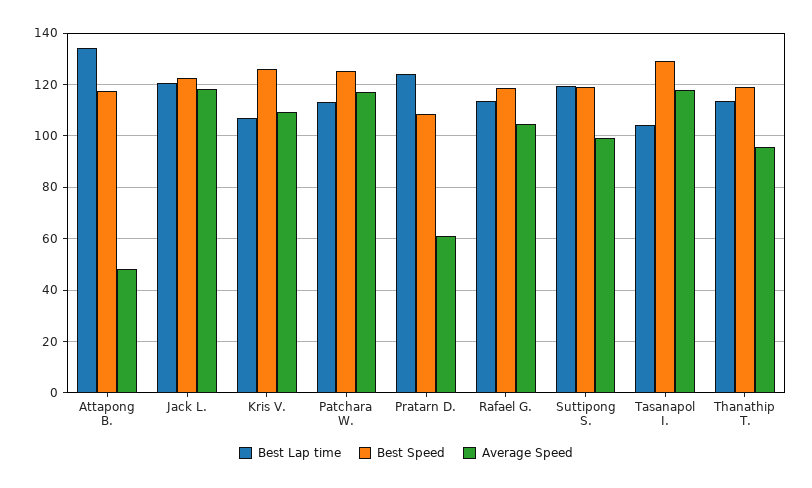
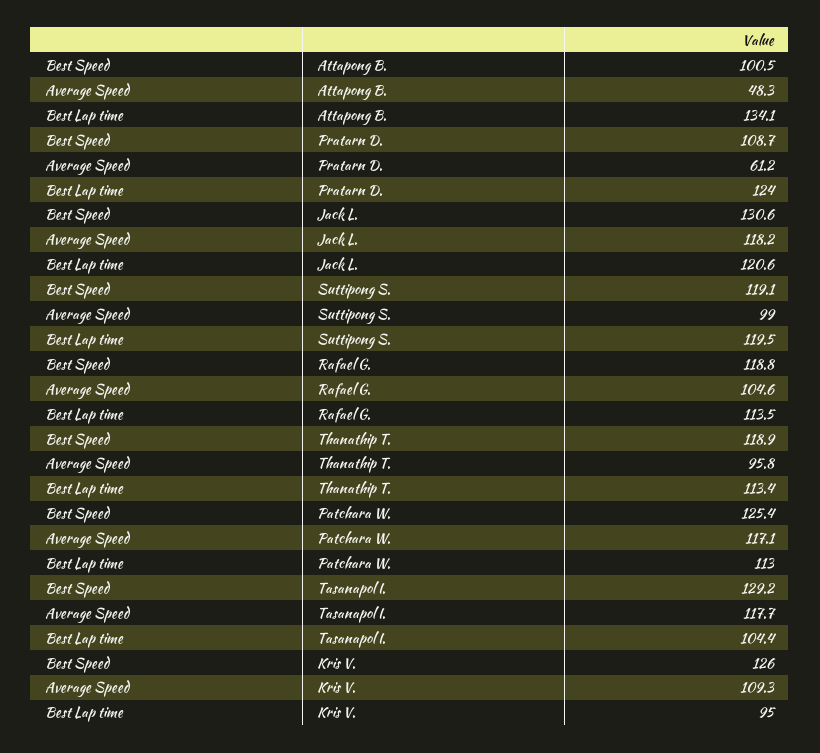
Best Speed, Attapong B.: 117.5 -> 100.5
Best Speed, Jack L.: 122.5 -> 130.6
Best Lap time, Kris V.: 107.5 -> 95

